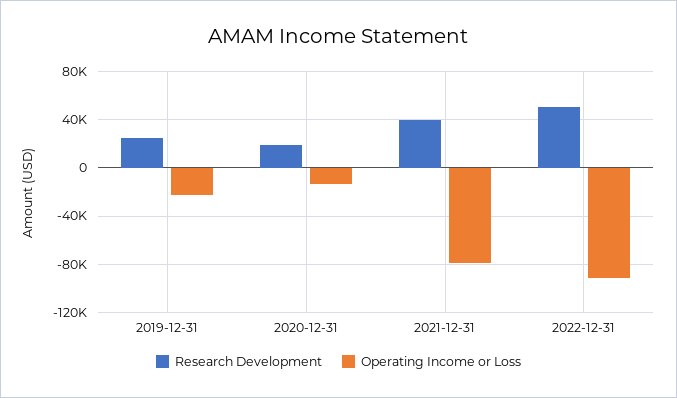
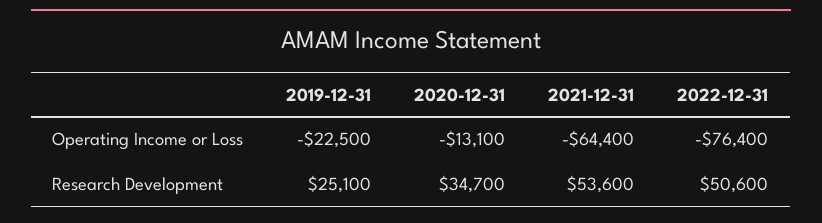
Research Development, 2020-12-31: 20000 -> 34700
Research Development, 2021-12-31: 40000 -> 53600
Operating Income or Loss, 2021-12-31: -80000 -> -64400
Operating Income or Loss, 2022-12-31: -90000 -> -76400

